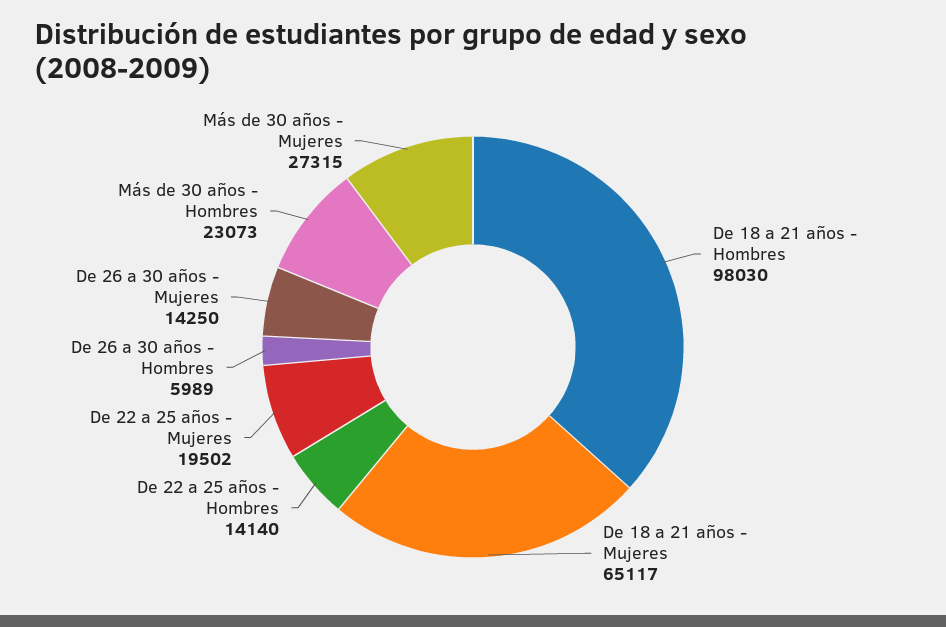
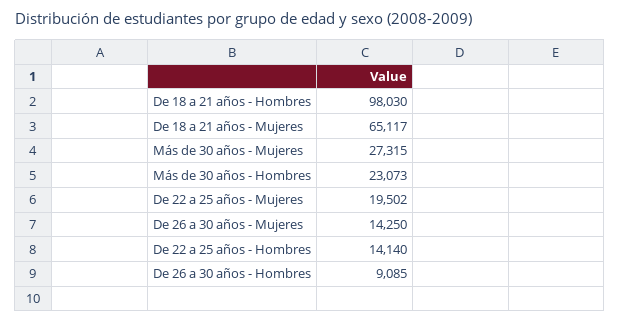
De 26 a 30 años - Hombres: 5989 -> 9085

